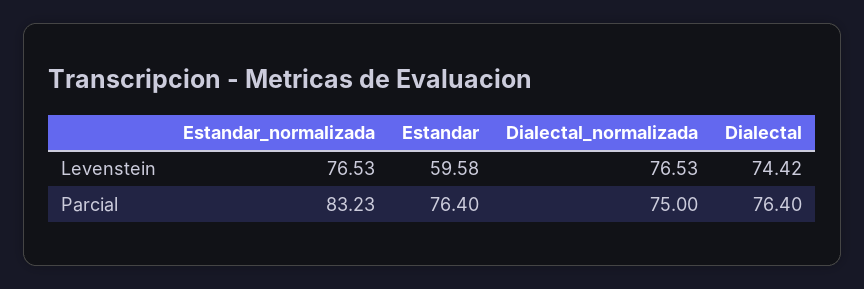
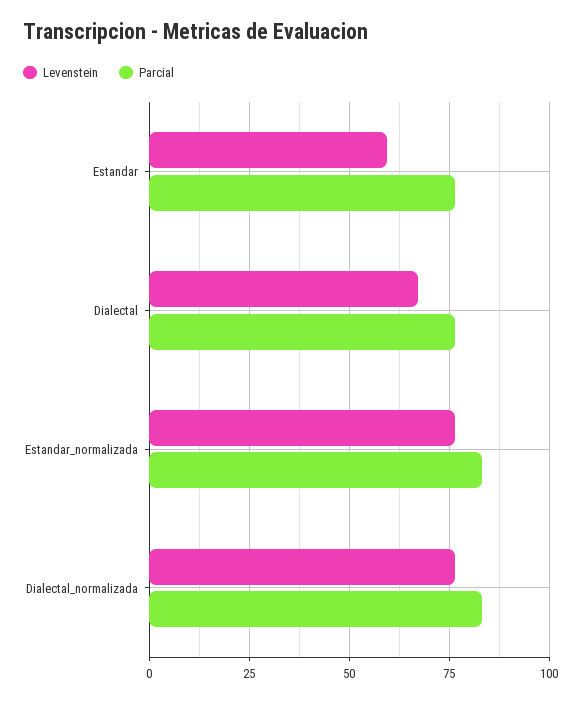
Levenstein, Dialectal: 74.42 -> 67.5
Parcial, Dialectal_normalizada: 75 -> 82.5

